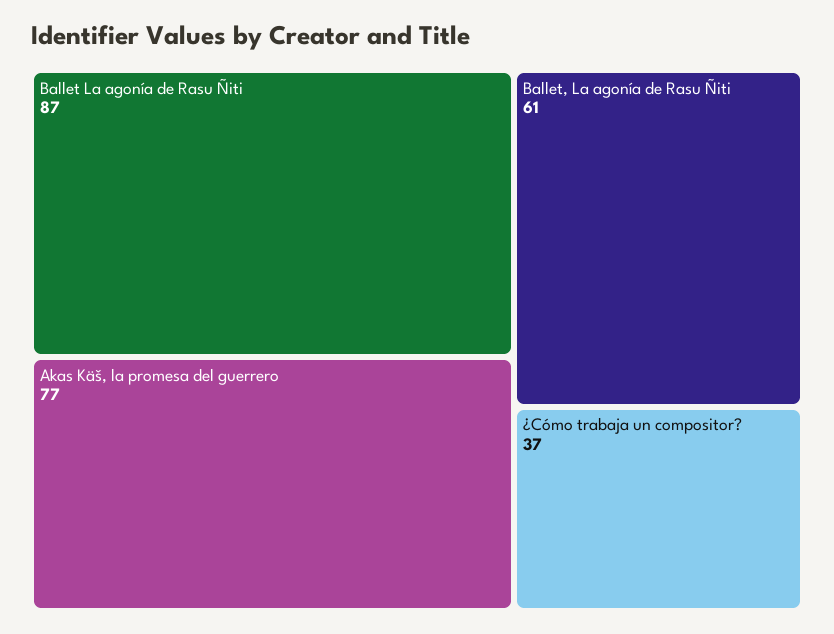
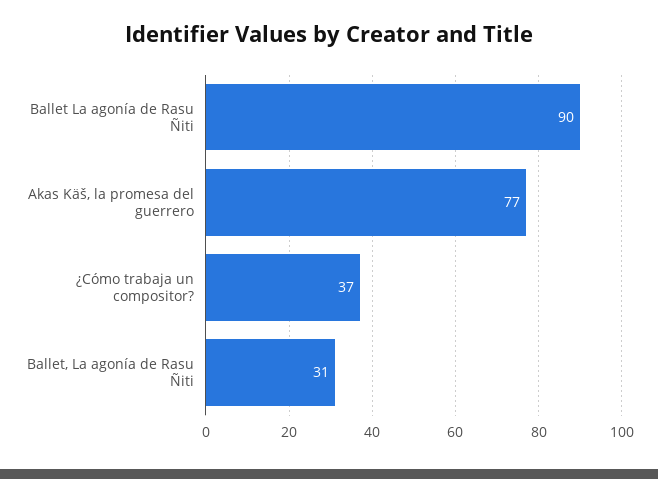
Ballet La agonía de Rasu Ñiti: 87 -> 90
Ballet, La agonía de Rasu Ñiti: 61 -> 31

